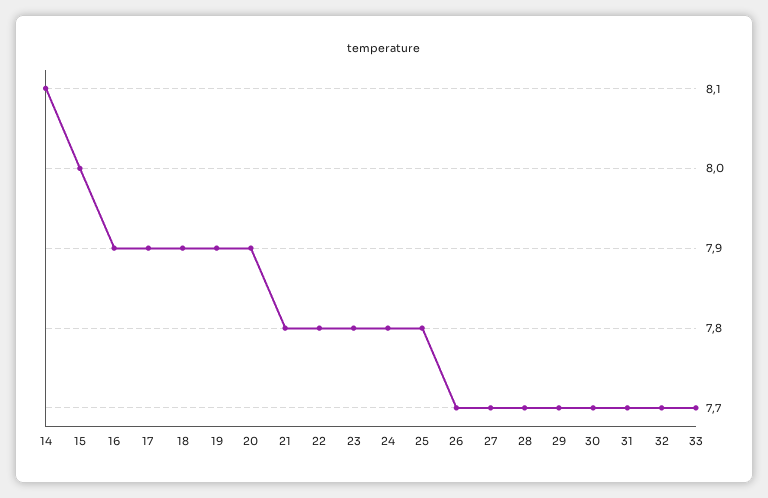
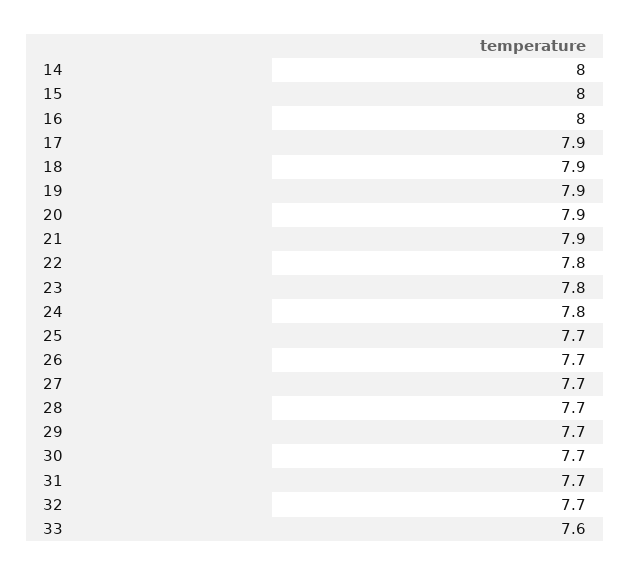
14: 8.1 -> 8
16: 7.9 -> 8
21: 7.8 -> 7.9
25: 7.8 -> 7.7
33: 7.7 -> 7.6

